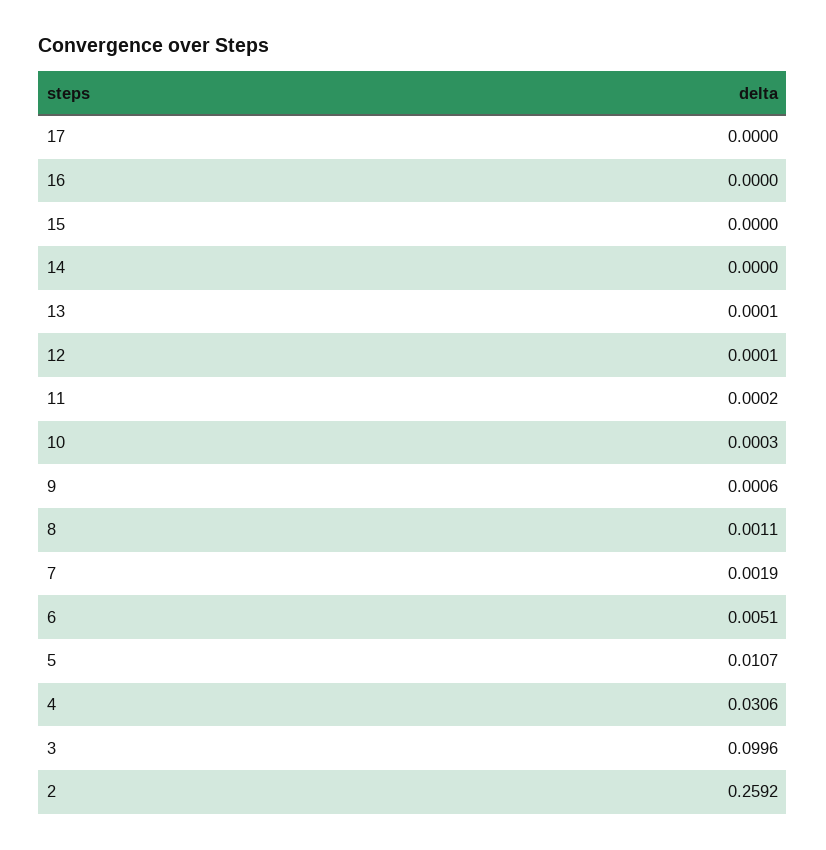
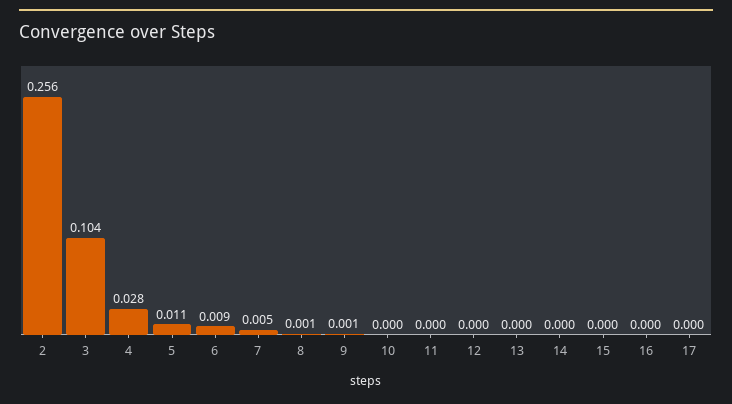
7: 0.0019 -> 0.005
6: 0.0051 -> 0.009
4: 0.0306 -> 0.028
3: 0.0996 -> 0.104
2: 0.2592 -> 0.256

